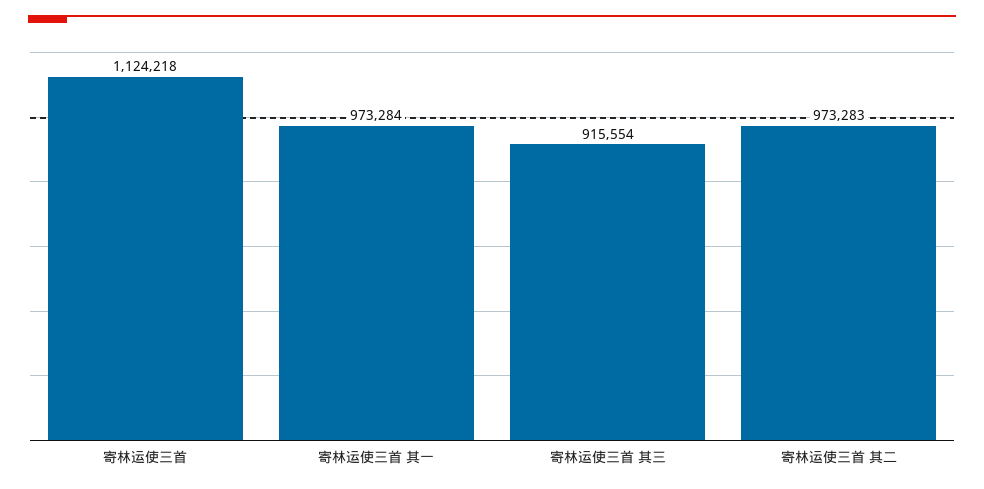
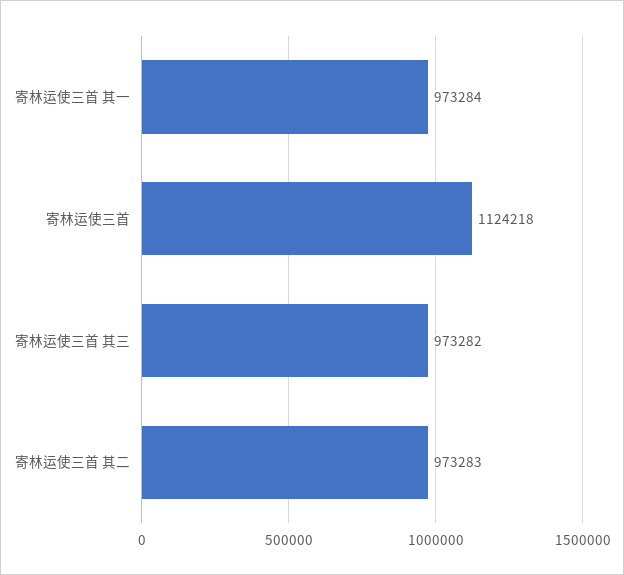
寄林运使三首 其三: 915554 -> 973282

